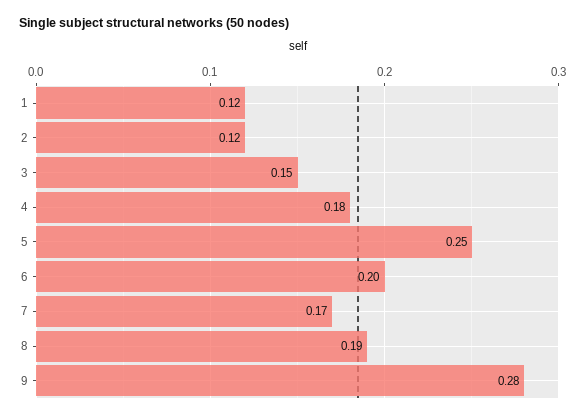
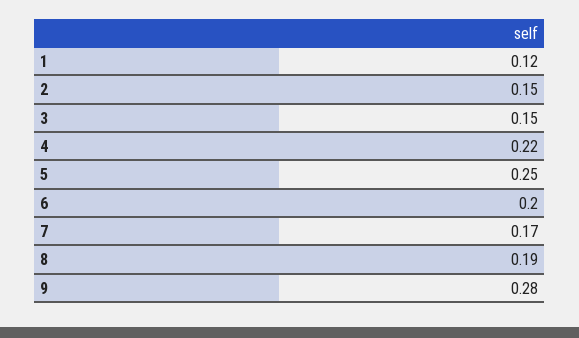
2: 0.12 -> 0.15
4: 0.18 -> 0.22

